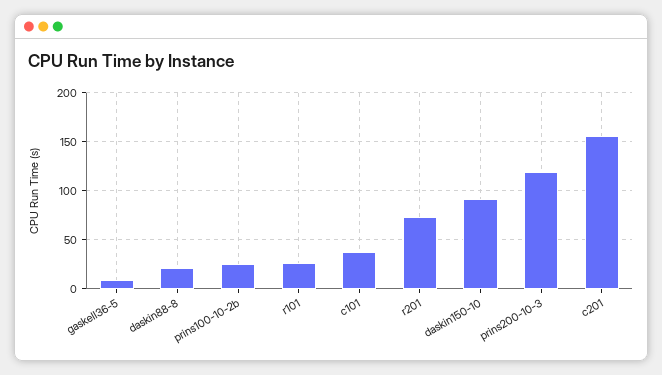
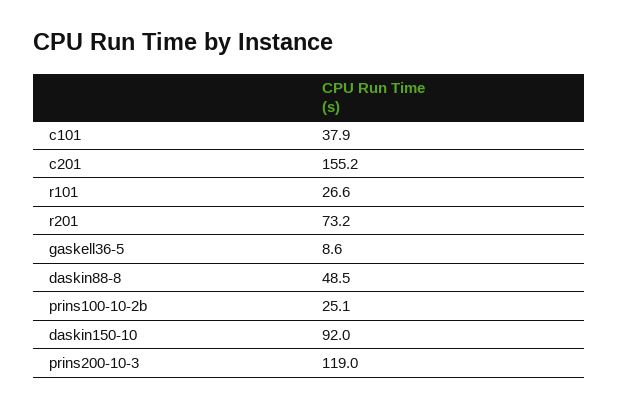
daskin88-8: 20 -> 48.5

